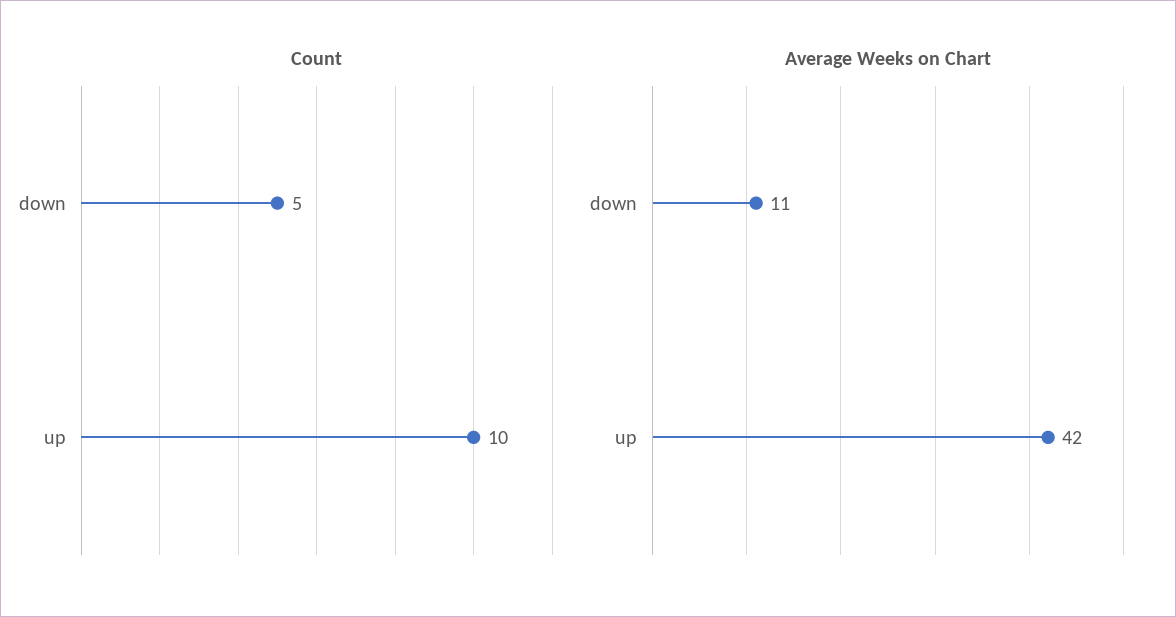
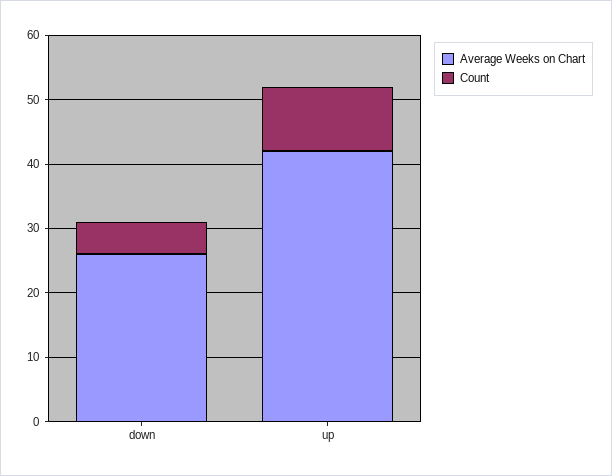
Average Weeks on Chart, down: 11 -> 25

